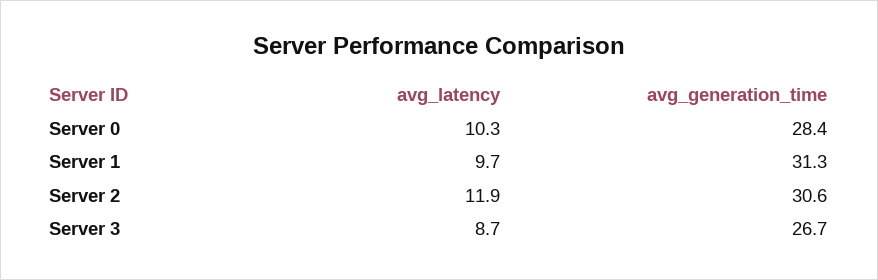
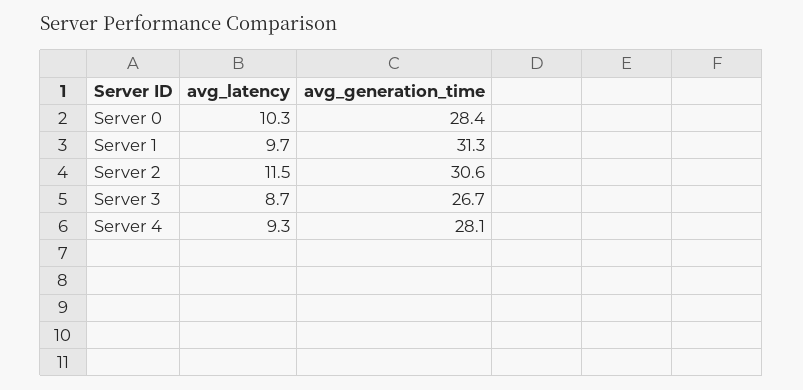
avg_latency, Server 2: 11.9 -> 11.5
avg_latency, Server 4: none -> 9.3
avg_generation_time, Server 4: none -> 28.1

